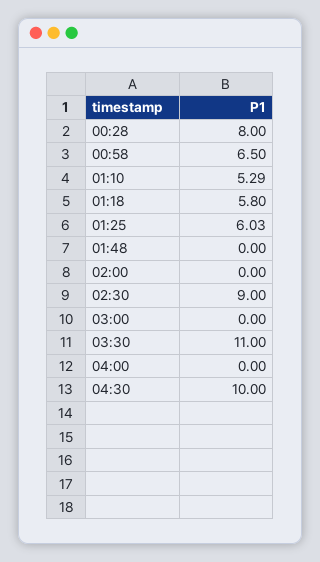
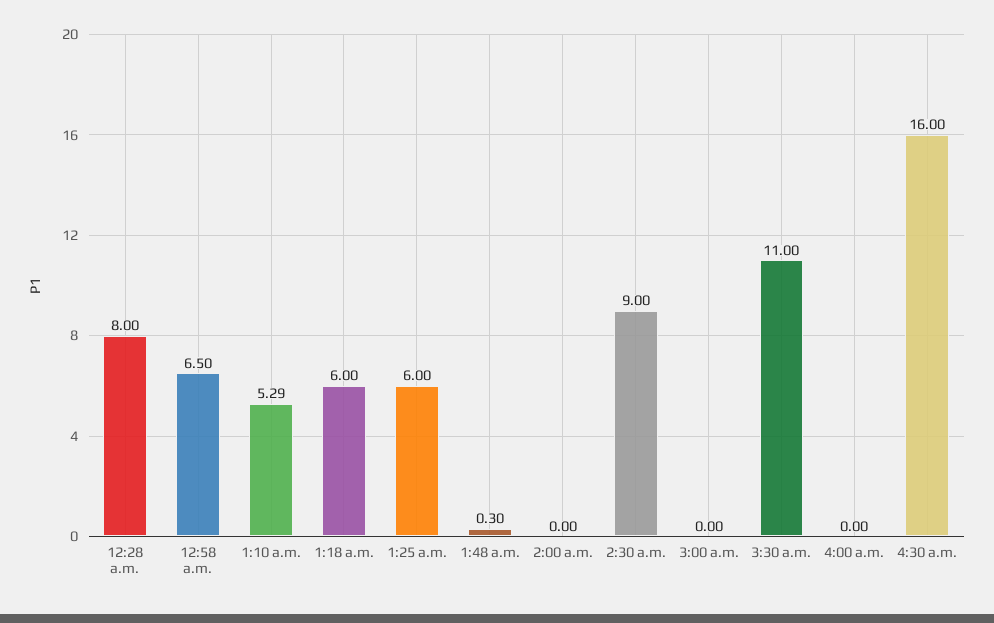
01:18: 5.8 -> 6
01:25: 6.03 -> 6
01:48: 0 -> 0.3
04:30: 10 -> 16

